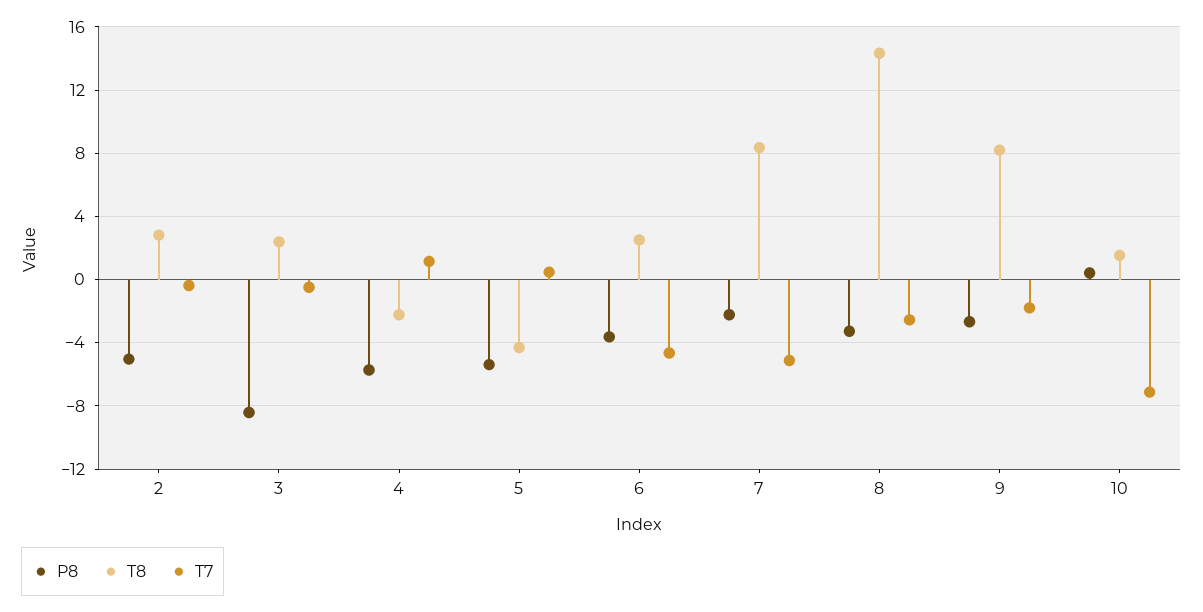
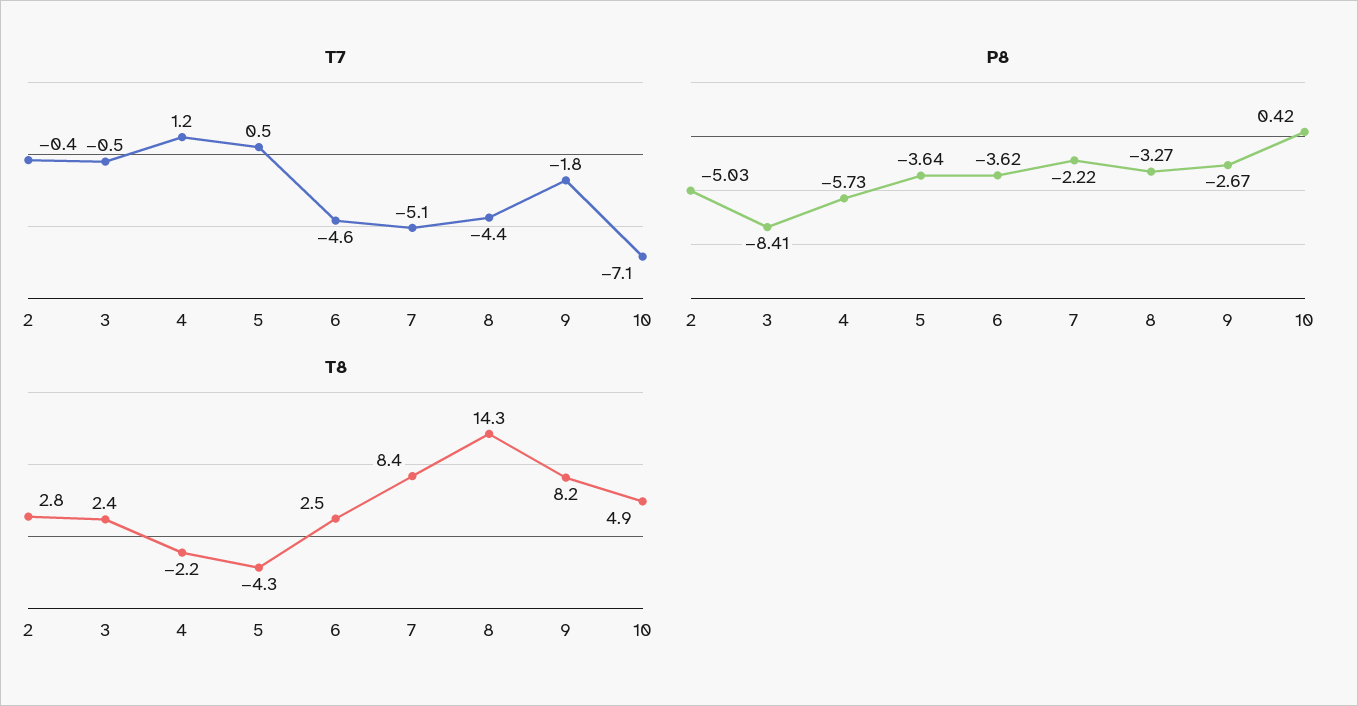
P8, 5: -5.5 -> -3.64
T7, 8: -2.5 -> -4.4
T8, 10: 1.5 -> 4.9

